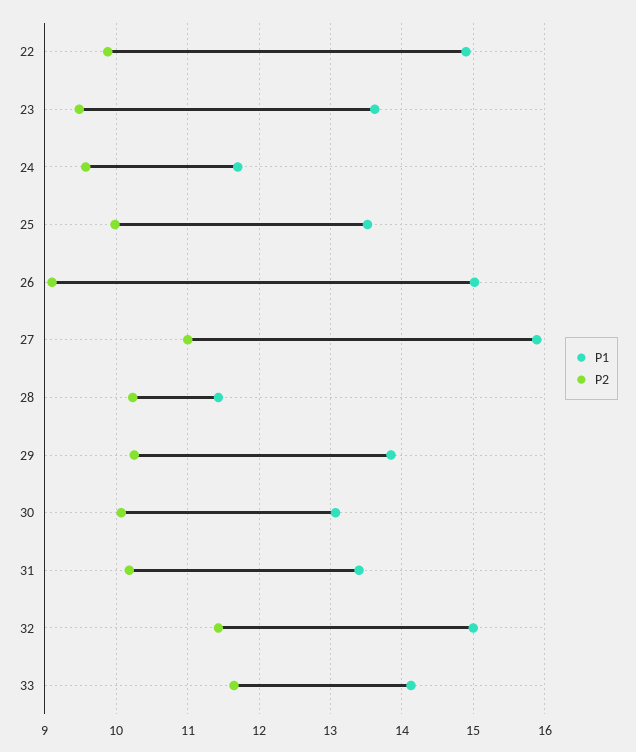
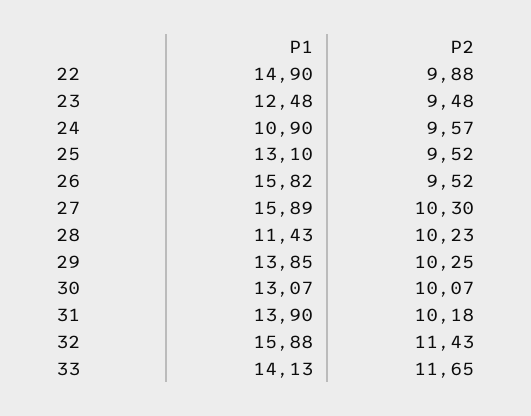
P1, 23: 13.6 -> 12.48
P1, 24: 11.7 -> 10.9
P1, 25: 13.5 -> 13.1
P2, 25: 10 -> 9.52
P1, 26: 15 -> 15.82
P2, 26: 9.1 -> 9.52
P2, 27: 11 -> 10.3
P1, 31: 13.4 -> 13.9
P1, 32: 15 -> 15.88

